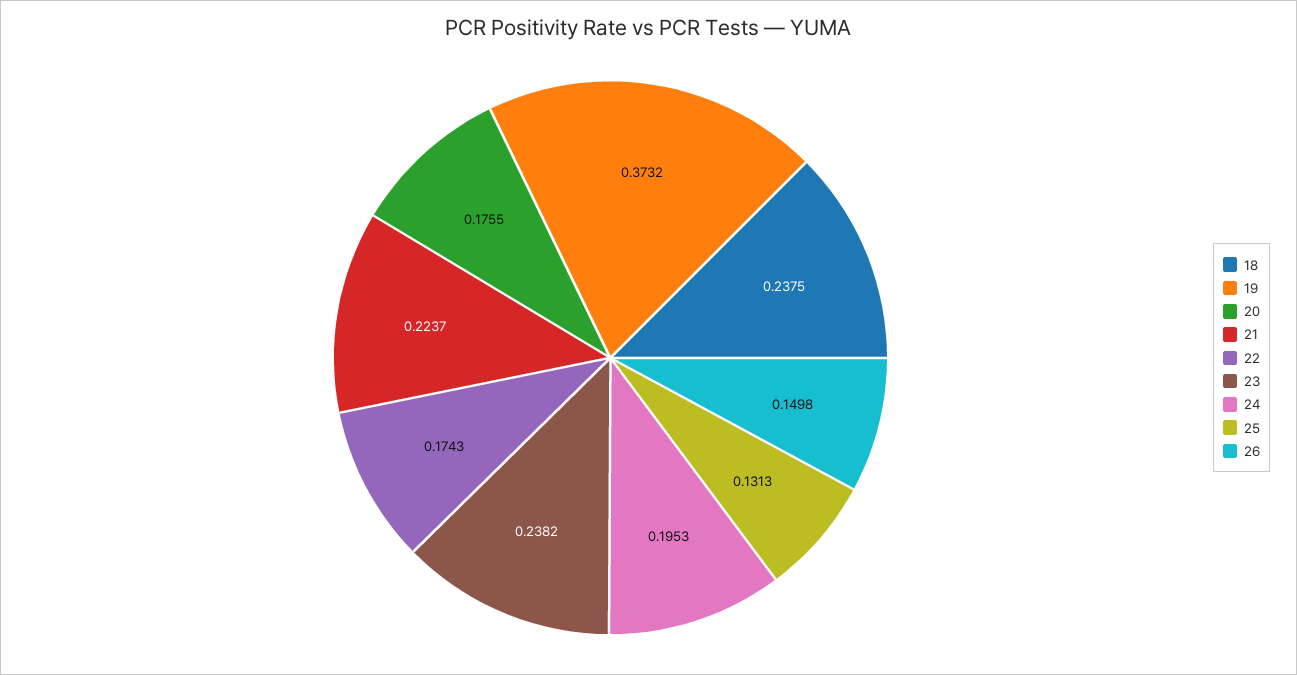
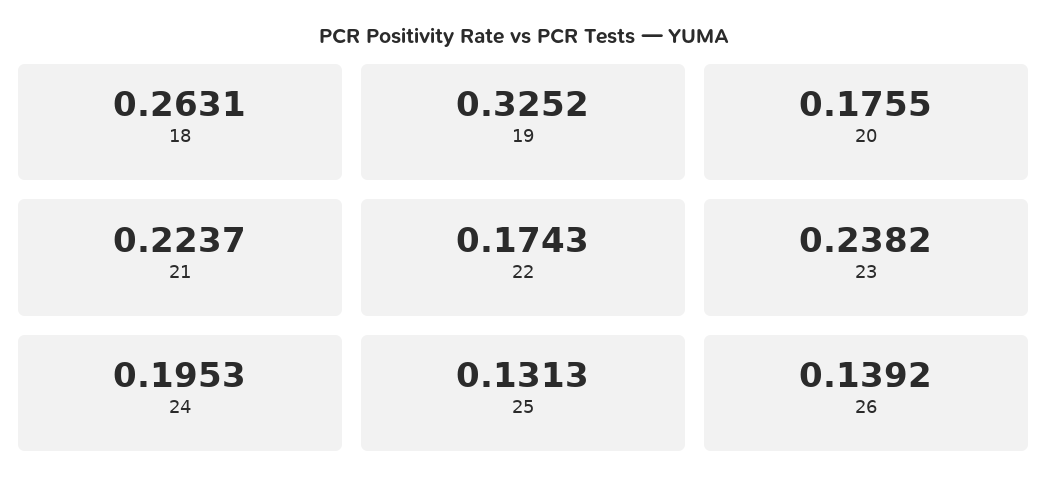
18: 0.2375 -> 0.2631
19: 0.3732 -> 0.3252
26: 0.1498 -> 0.1392

